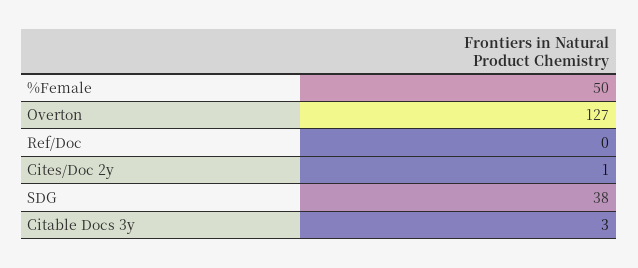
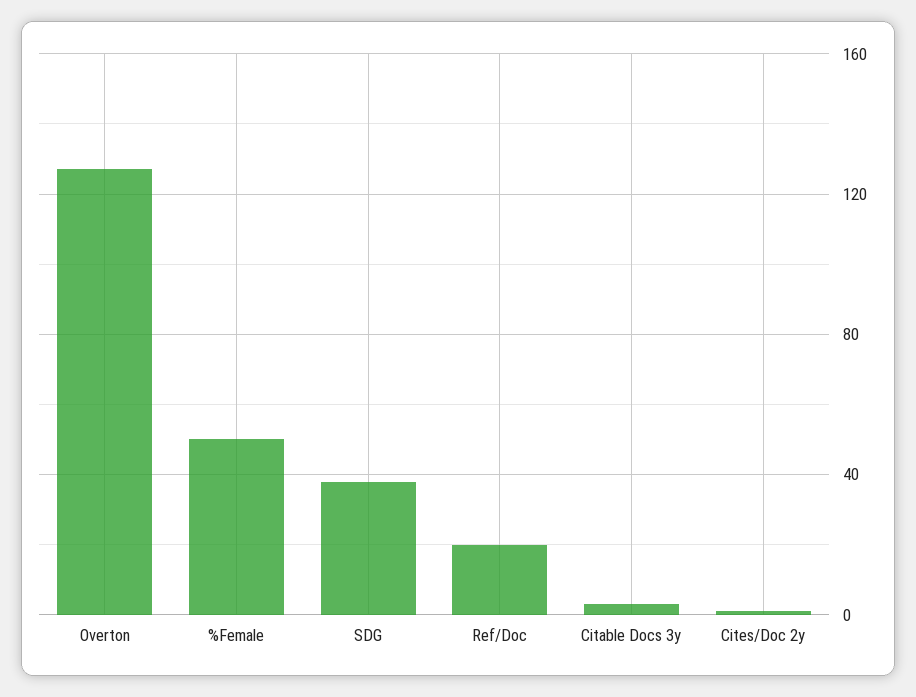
Ref/Doc: 0 -> 20

